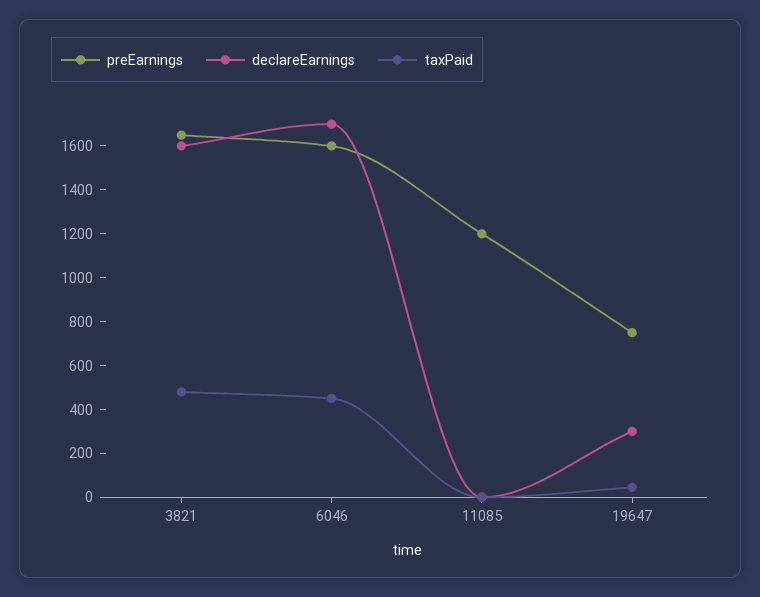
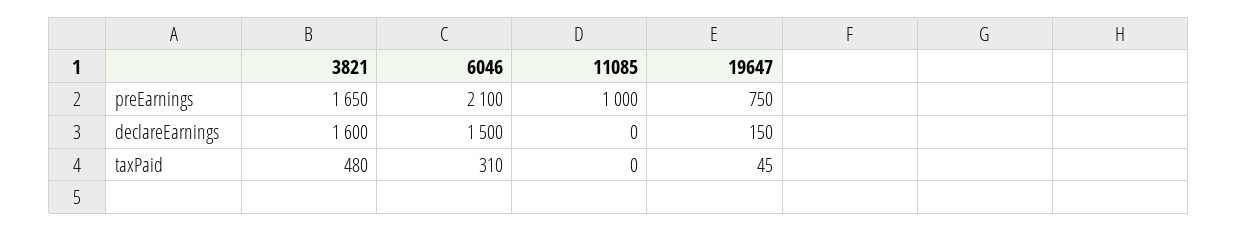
preEarnings, 6046: 1600 -> 2100
declareEarnings, 6046: 1700 -> 1500
taxPaid, 6046: 450 -> 310
preEarnings, 11085: 1200 -> 1000
declareEarnings, 19647: 300 -> 150

